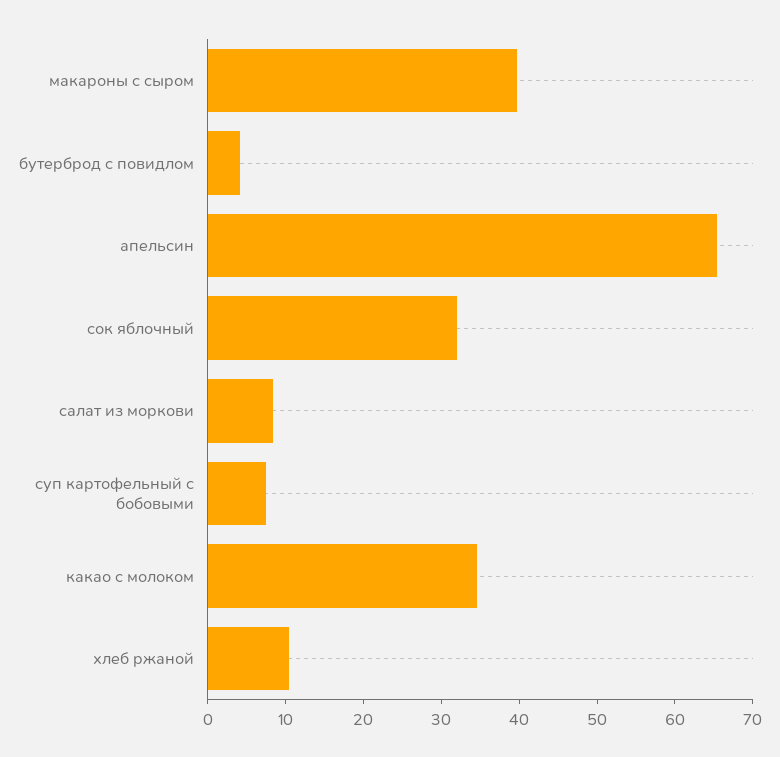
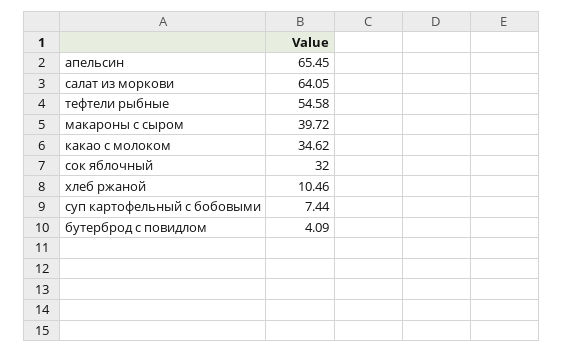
салат из моркови: 8 -> 64.05
тефтели рыбные: none -> 54.58

